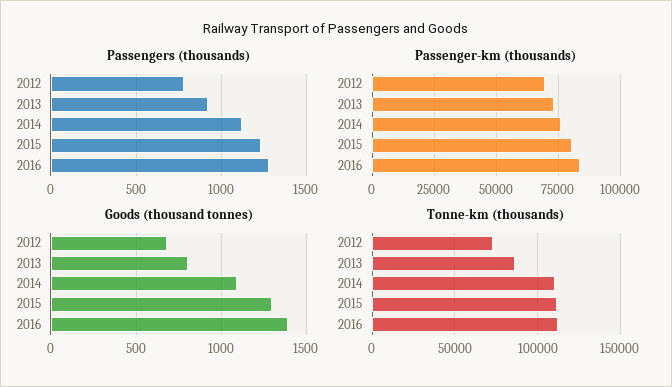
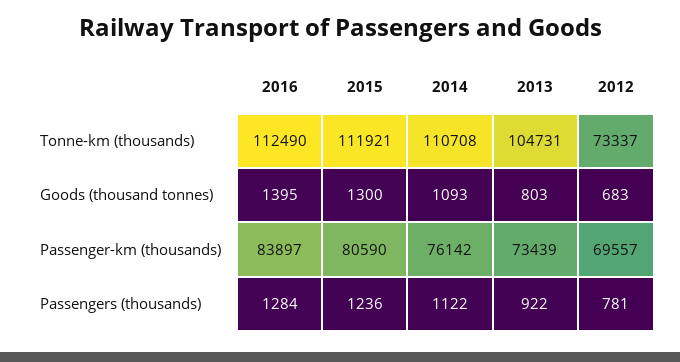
Tonne-km (thousands), 2013: 85000 -> 104731

